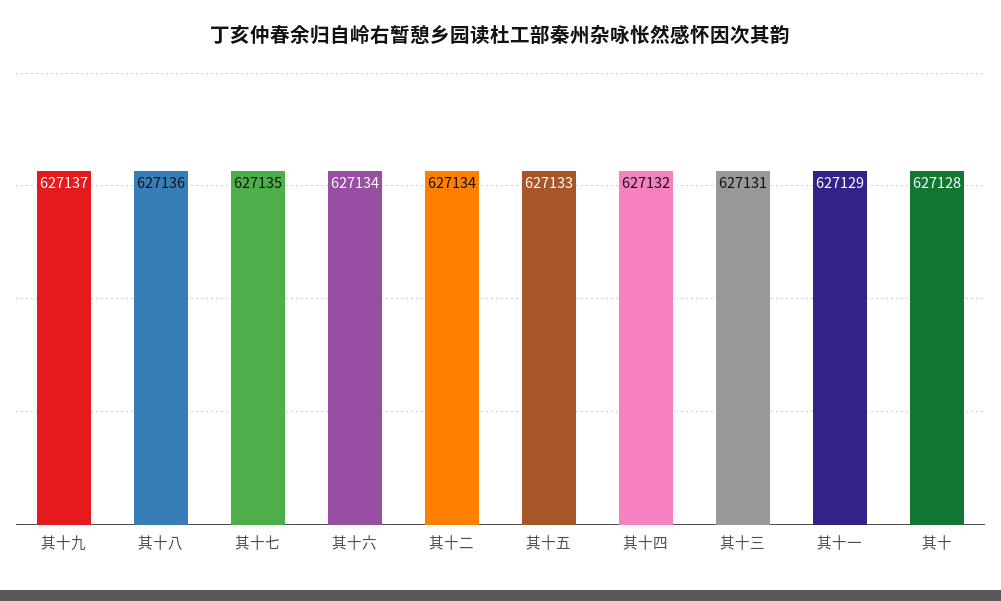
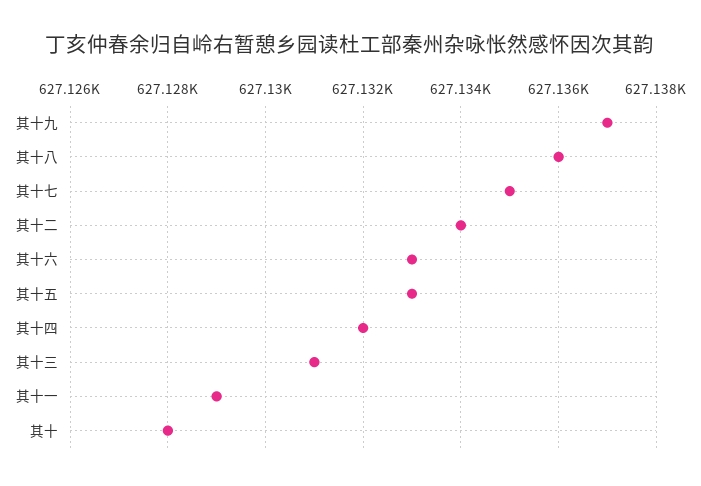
其十六: 627134 -> 627133

